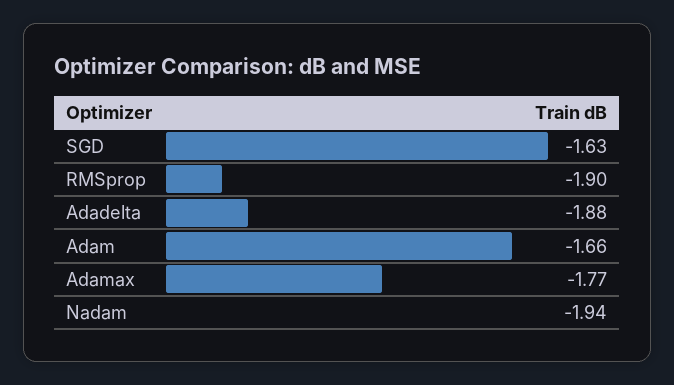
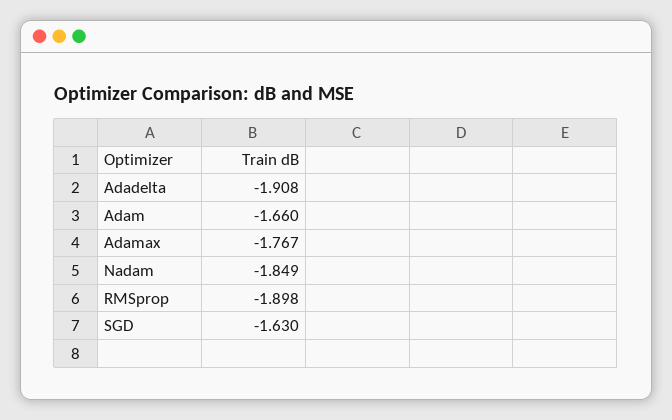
Adadelta: -1.88 -> -1.908
Nadam: -1.94 -> -1.849

